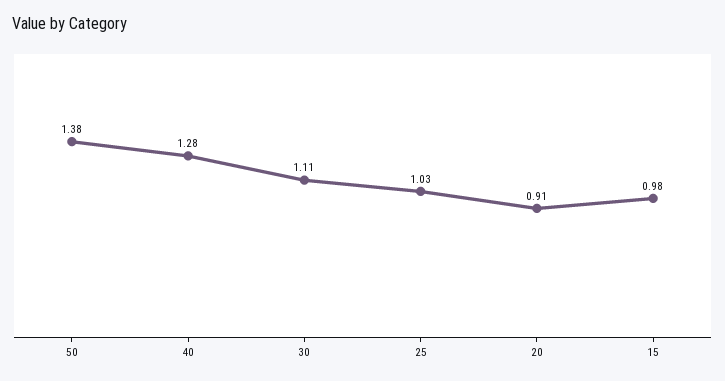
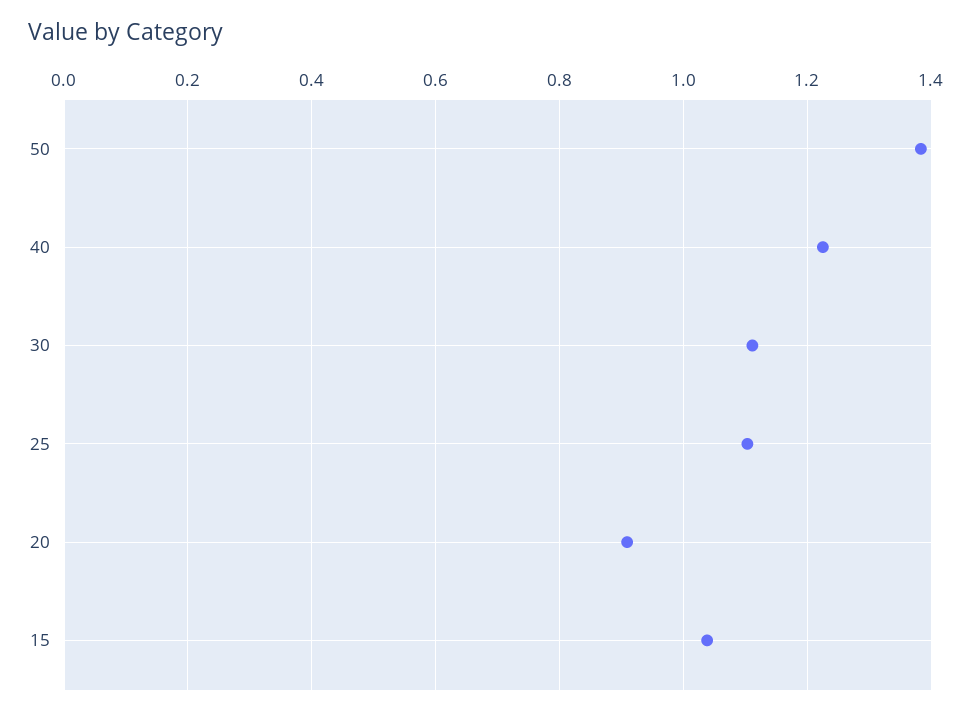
40: 1.28 -> 1.22
25: 1.03 -> 1.1
15: 0.98 -> 1.04

